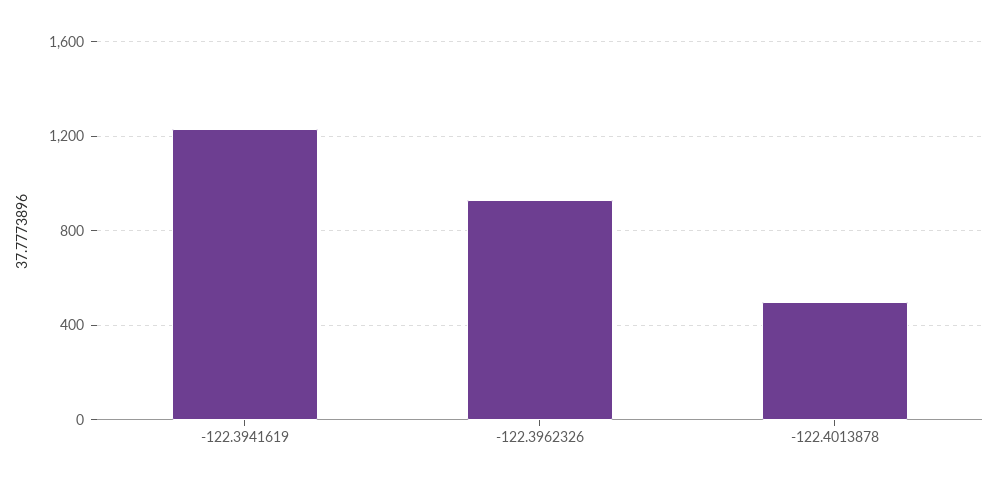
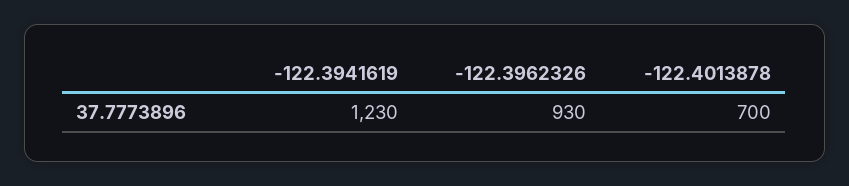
-122.4013878: 500 -> 700

